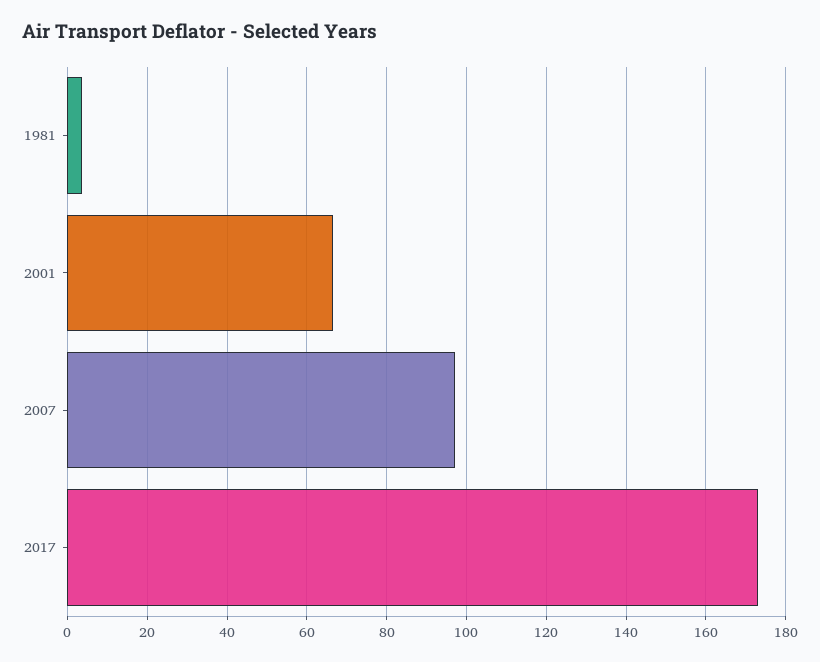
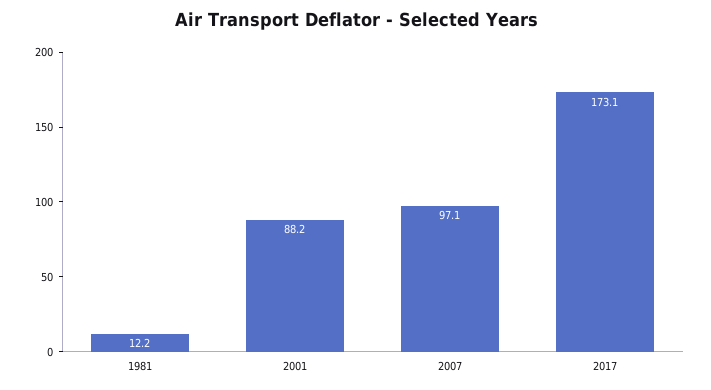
1981: 4 -> 12.2
2001: 66 -> 88.2

